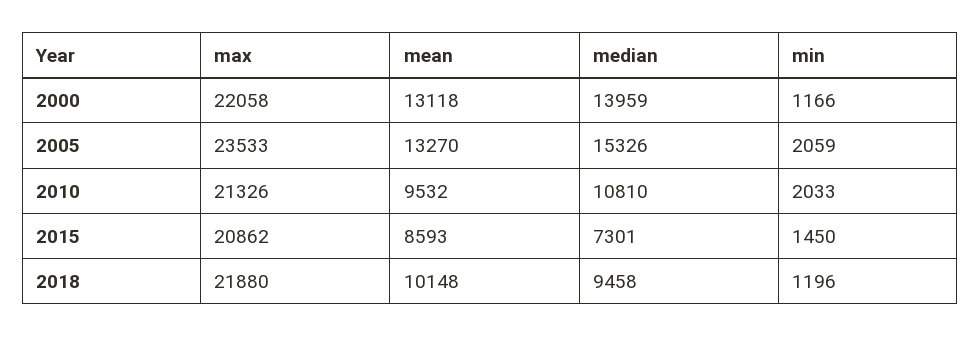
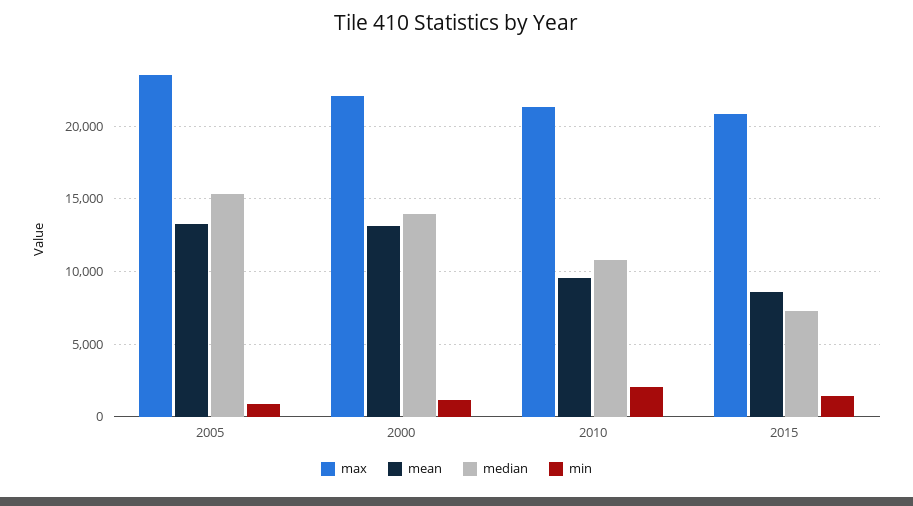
min, 2005: 2059 -> 1000
max, 2018: 21880 -> none
mean, 2018: 10148 -> none
median, 2018: 9458 -> none
min, 2018: 1196 -> none

